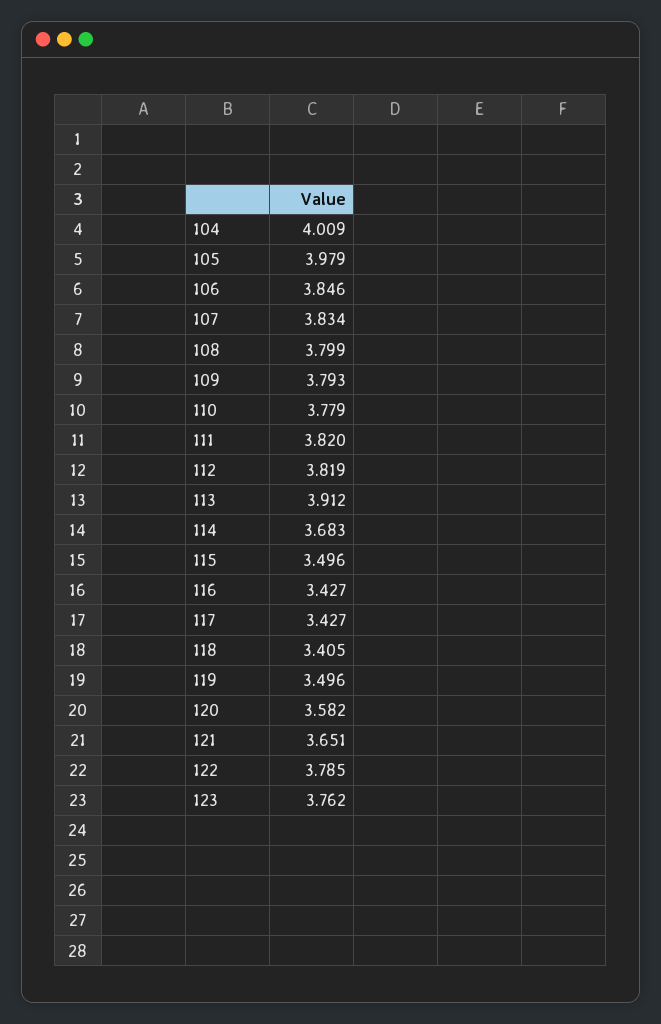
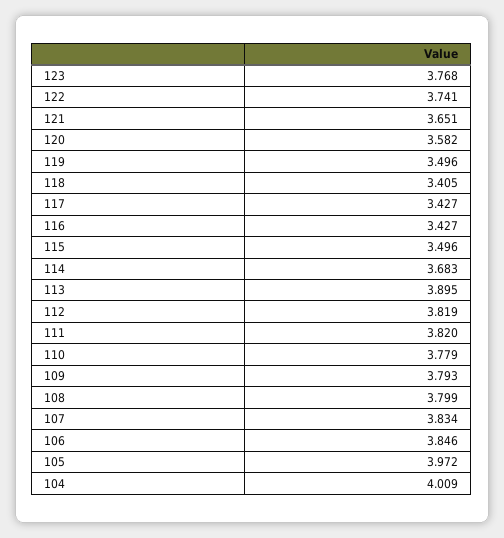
105: 3.979 -> 3.972
113: 3.912 -> 3.895
122: 3.785 -> 3.741
123: 3.762 -> 3.768

